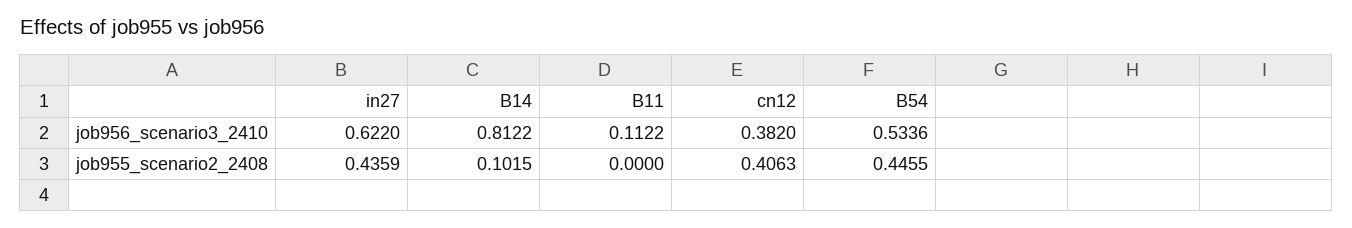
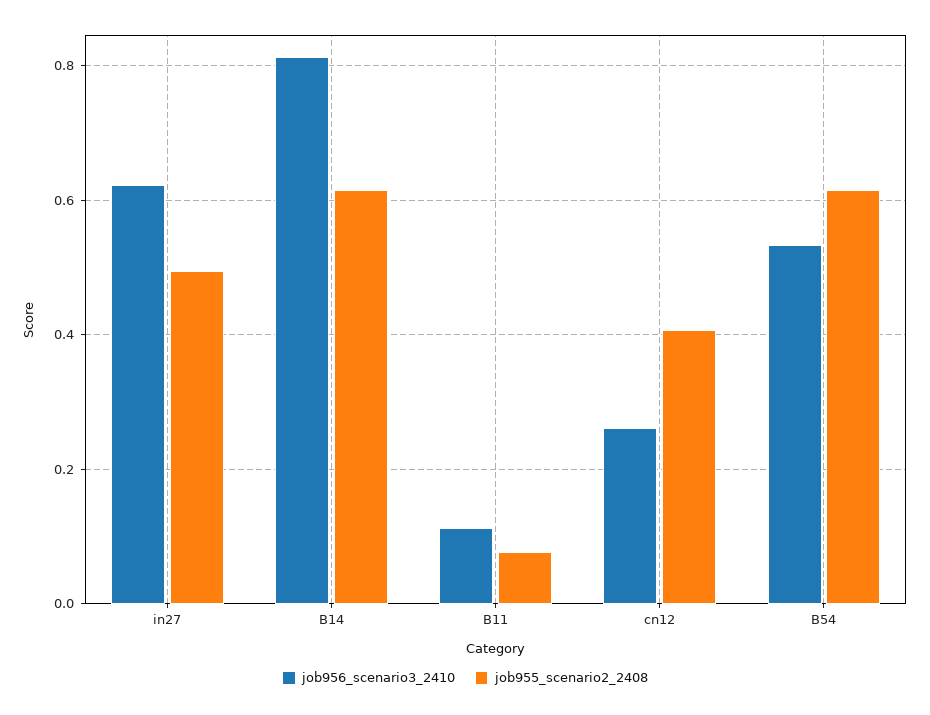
job956_scenario3_2410, cn12: 0.382 -> 0.26
job955_scenario2_2408, in27: 0.4359 -> 0.5
job955_scenario2_2408, B14: 0.1015 -> 0.62
job955_scenario2_2408, B11: 0 -> 0.08
job955_scenario2_2408, B54: 0.4455 -> 0.62

